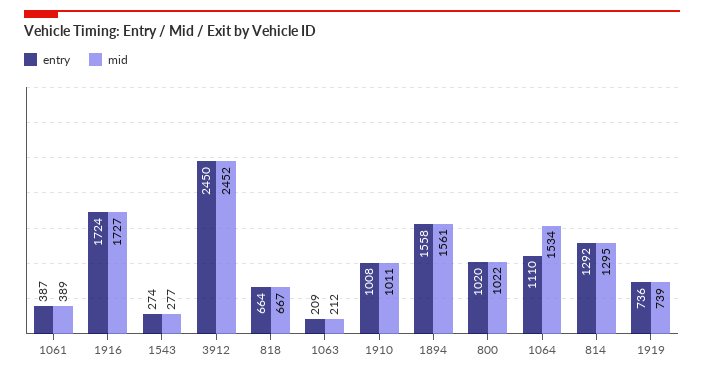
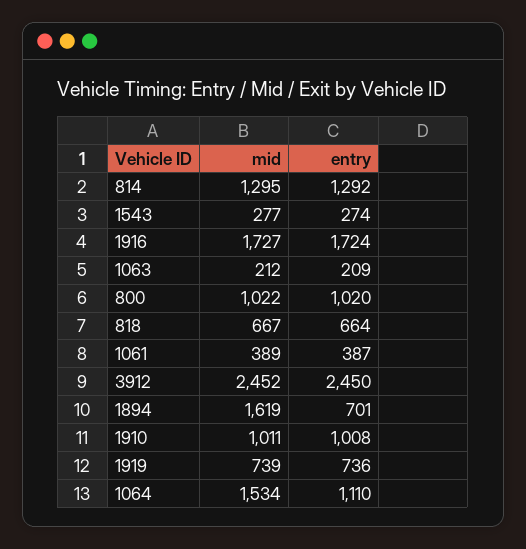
entry, 1894: 1558 -> 701
mid, 1894: 1561 -> 1619

